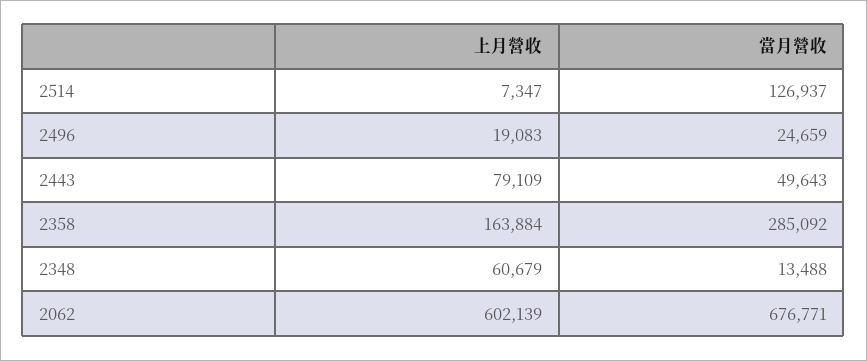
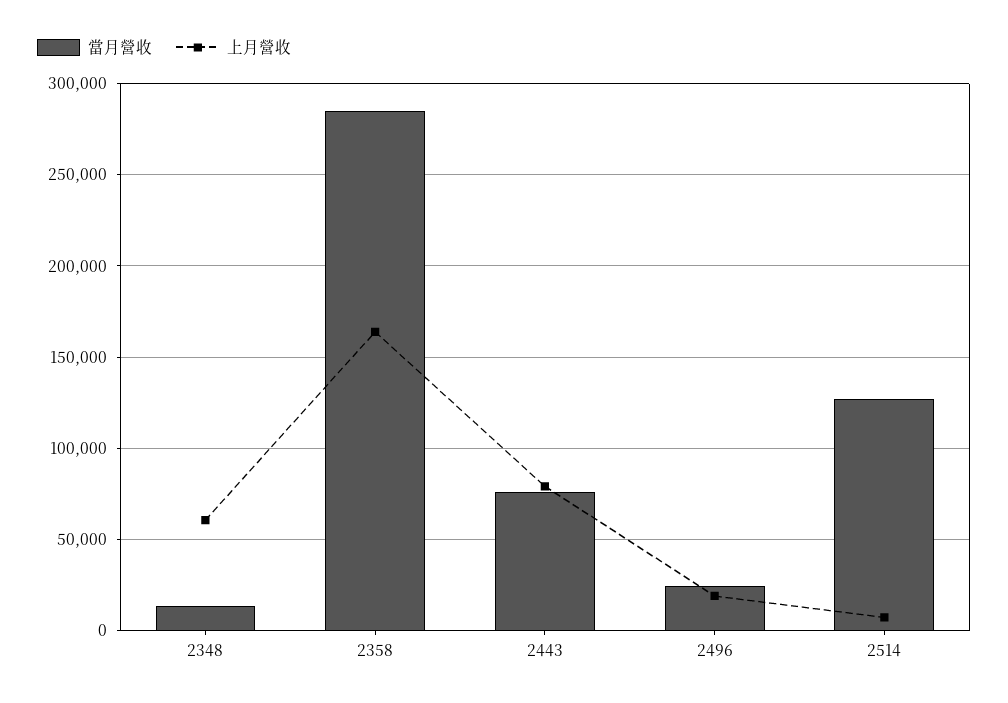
當月營收, 2443: 49643 -> 75000
上月營收, 2062: 602139 -> none
當月營收, 2062: 676771 -> none

